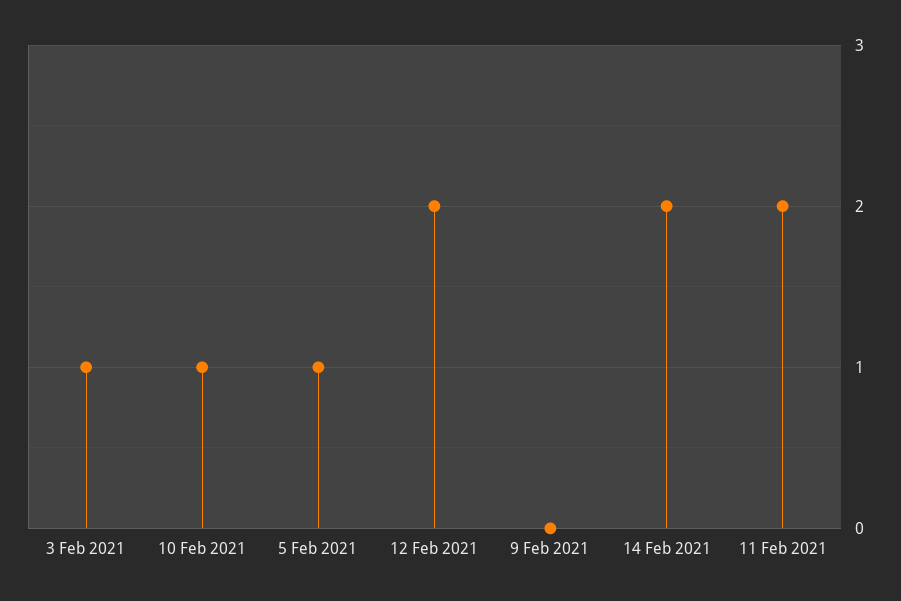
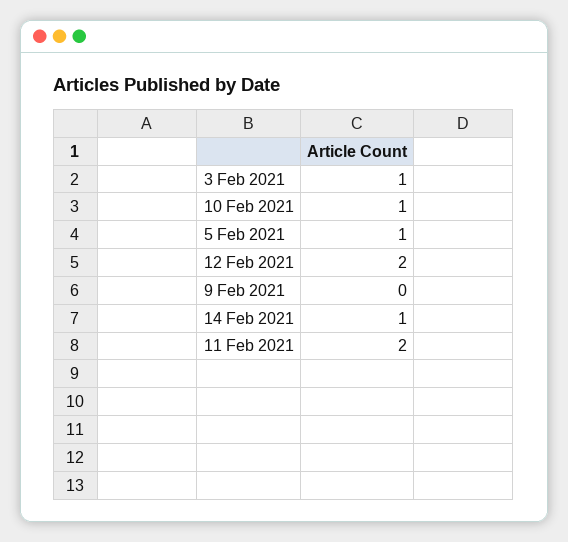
14 Feb 2021: 2 -> 1

